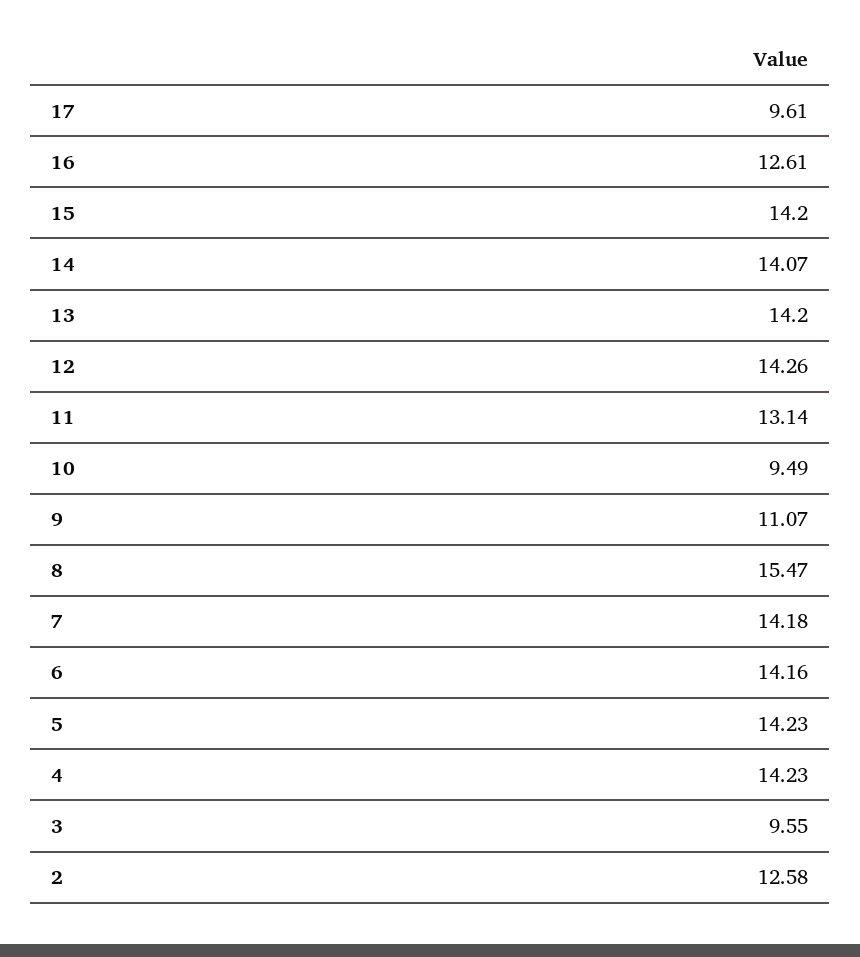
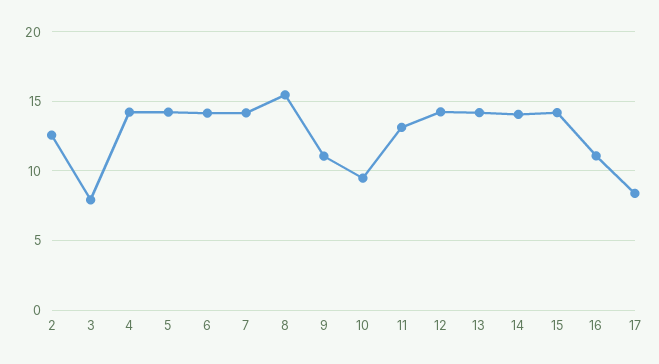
17: 9.61 -> 8.5
16: 12.61 -> 11
3: 9.55 -> 8

